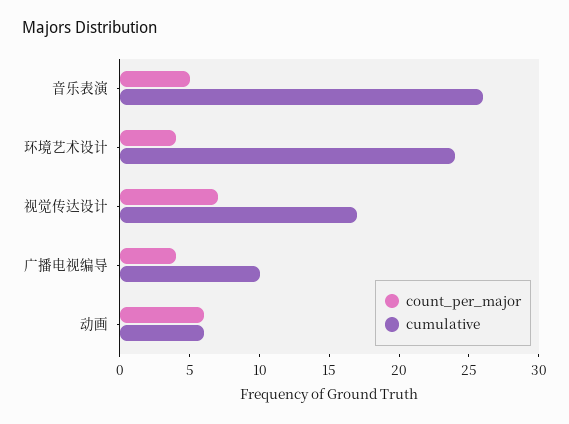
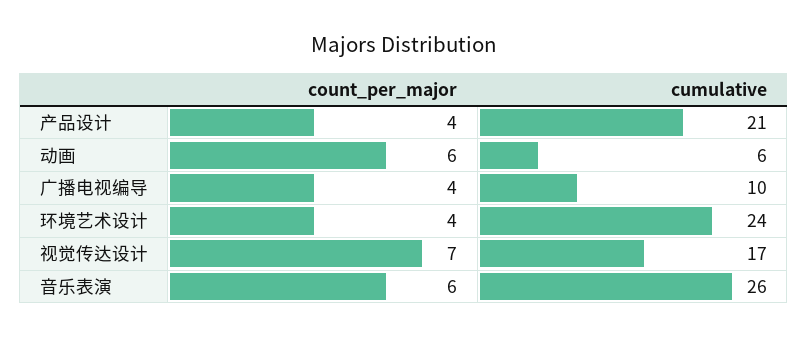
count_per_major, 音乐表演: 5 -> 6
count_per_major, 产品设计: none -> 4
cumulative, 产品设计: none -> 21

